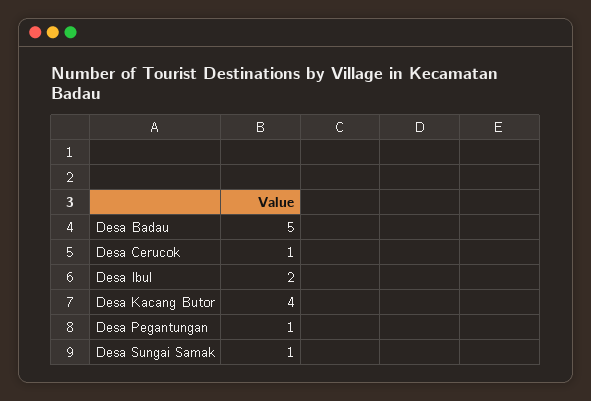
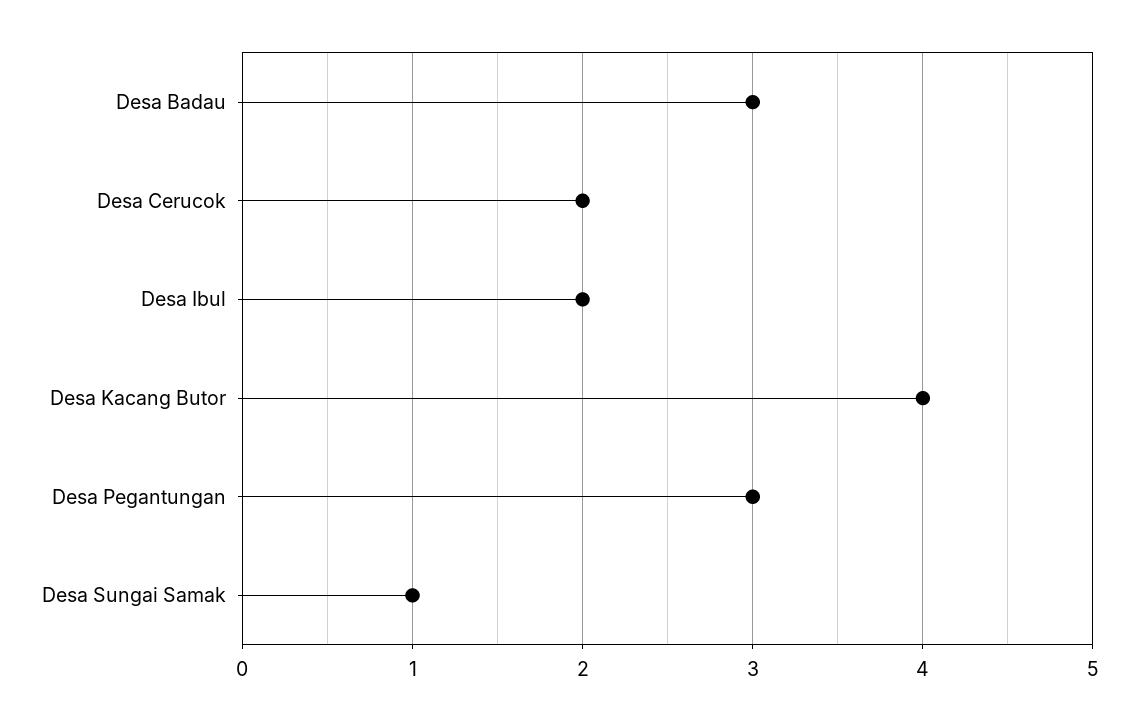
Desa Badau: 5 -> 3
Desa Cerucok: 1 -> 2
Desa Pegantungan: 1 -> 3

